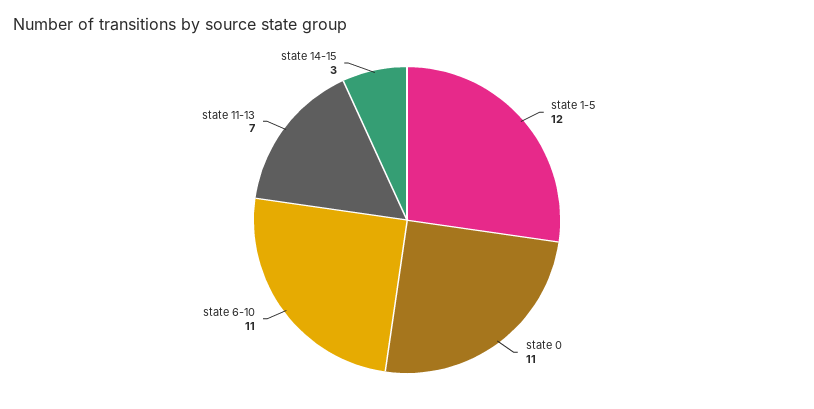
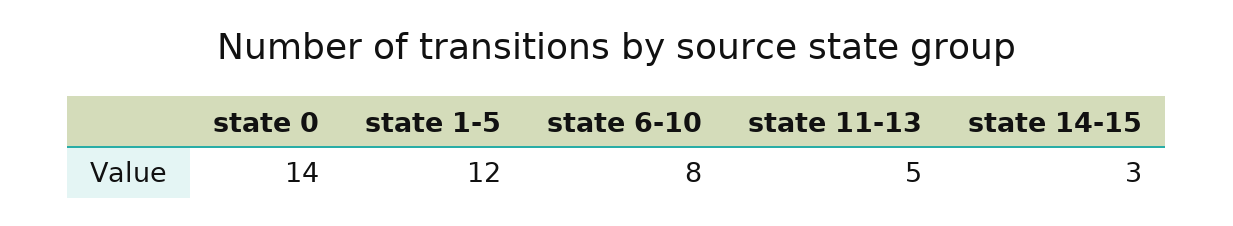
state 0: 11 -> 14
state 6-10: 11 -> 8
state 11-13: 7 -> 5

